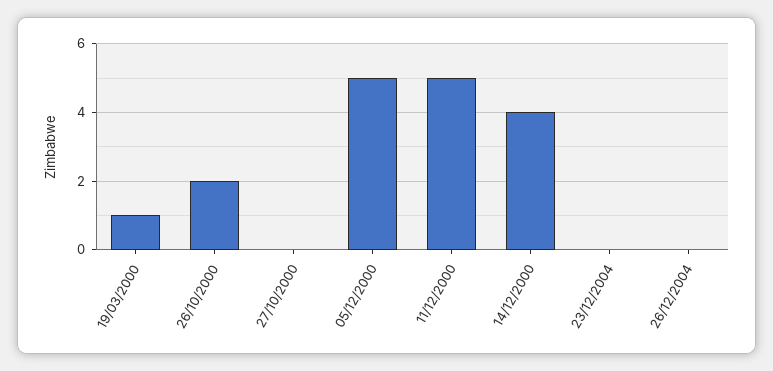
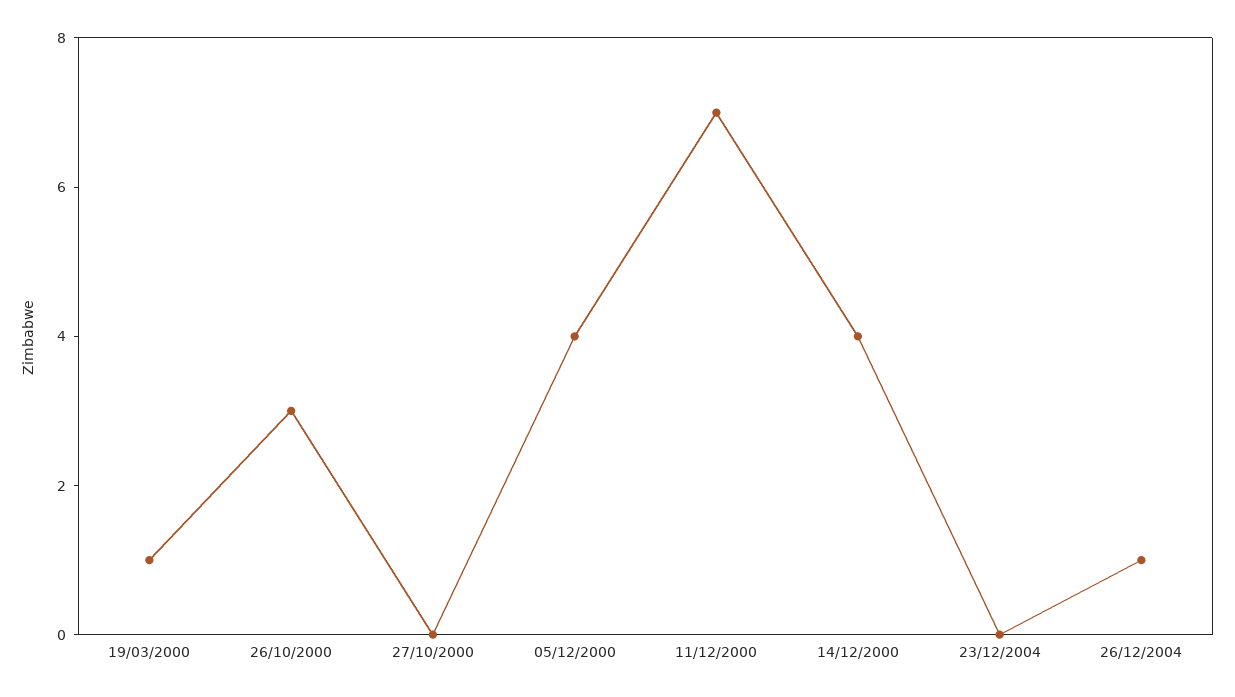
26/10/2000: 2 -> 3
05/12/2000: 5 -> 4
11/12/2000: 5 -> 7
26/12/2004: 0 -> 1

